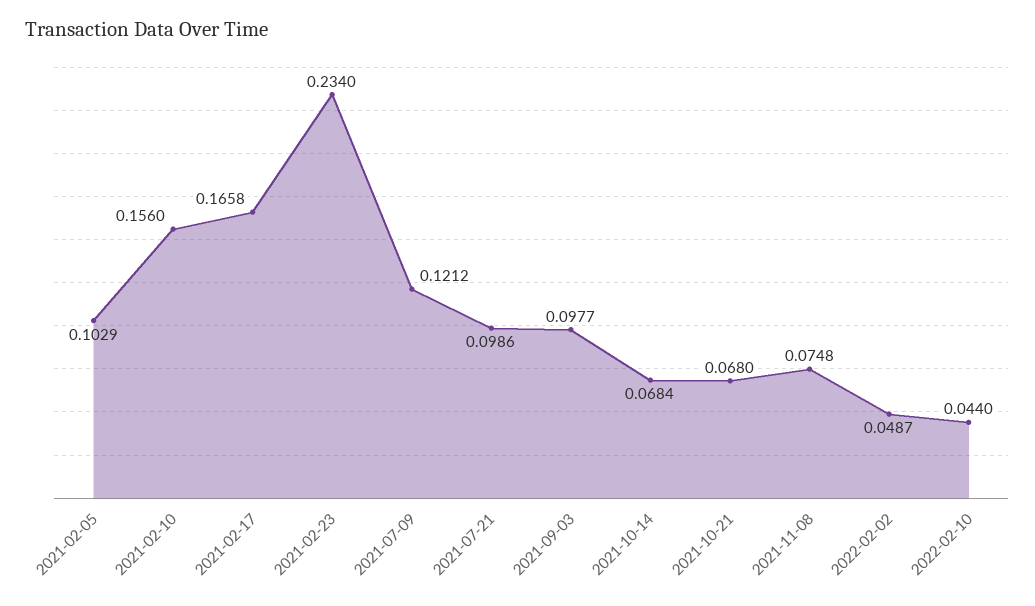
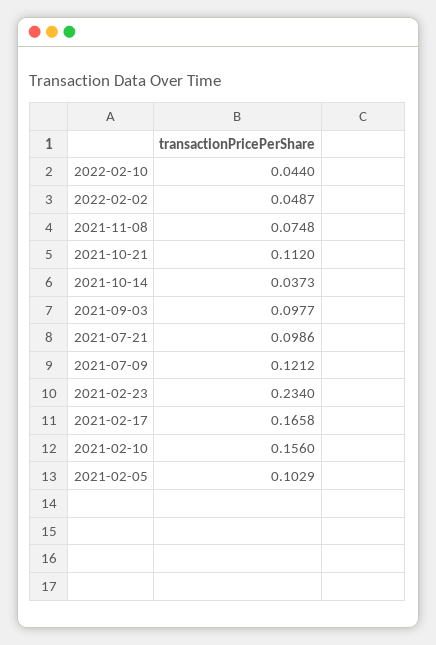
2021-10-14: 0.0684 -> 0.0373
2021-10-21: 0.068 -> 0.112

